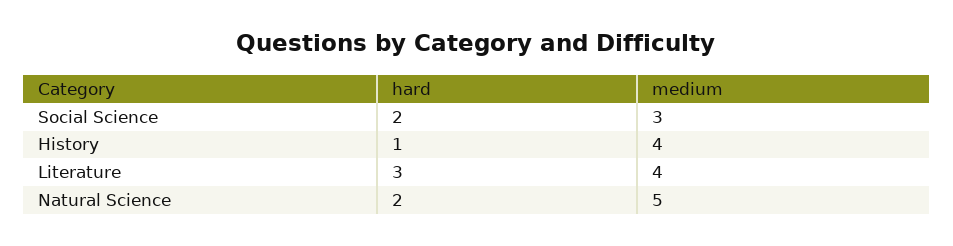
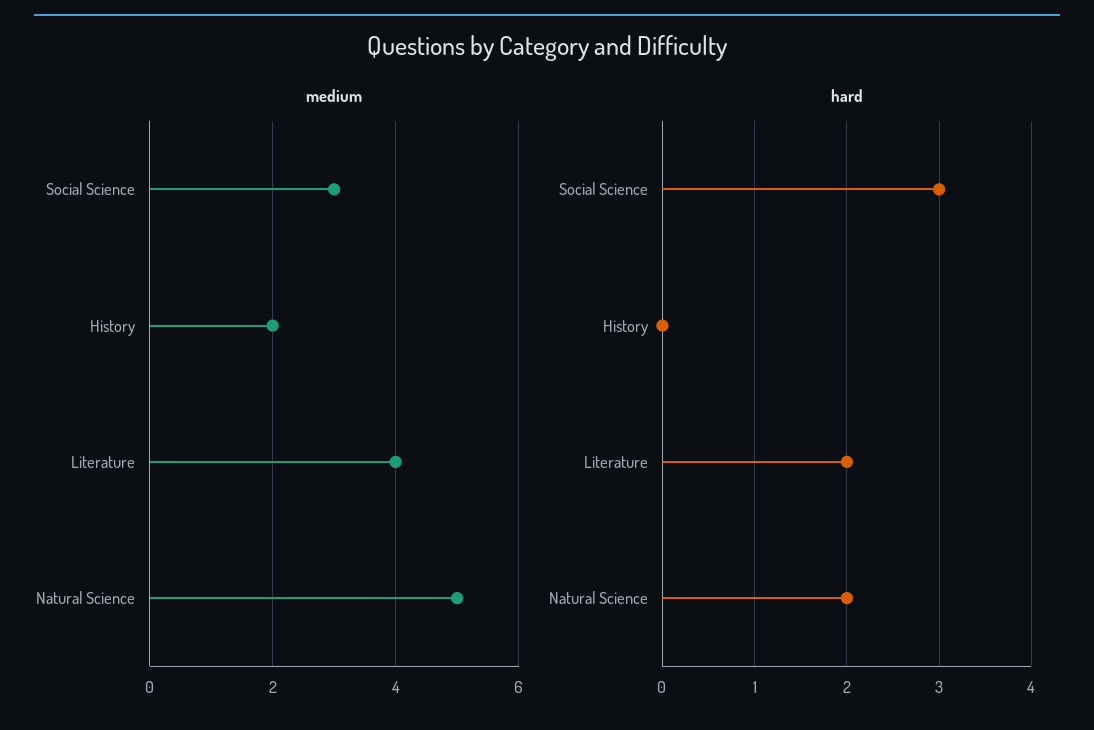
hard, Social Science: 2 -> 3
hard, History: 1 -> 0
medium, History: 4 -> 2
hard, Literature: 3 -> 2

